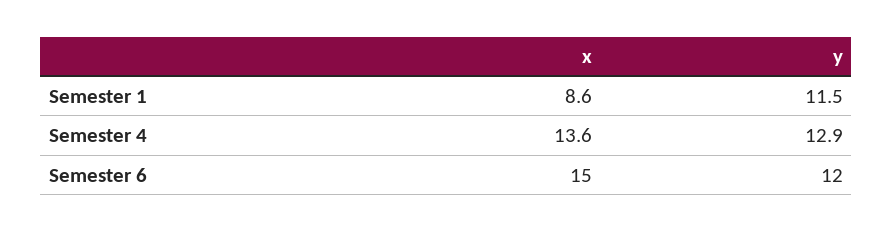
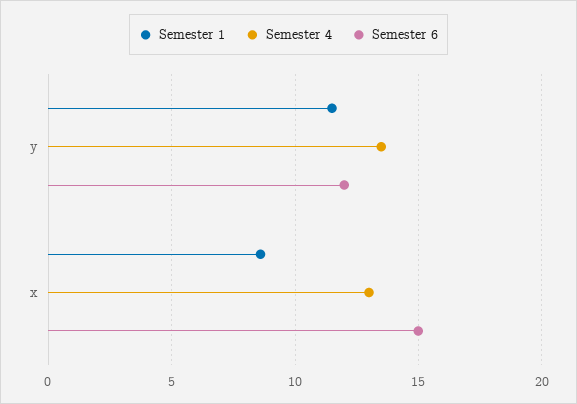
Semester 4, x: 13.6 -> 13
Semester 4, y: 12.9 -> 13.5

